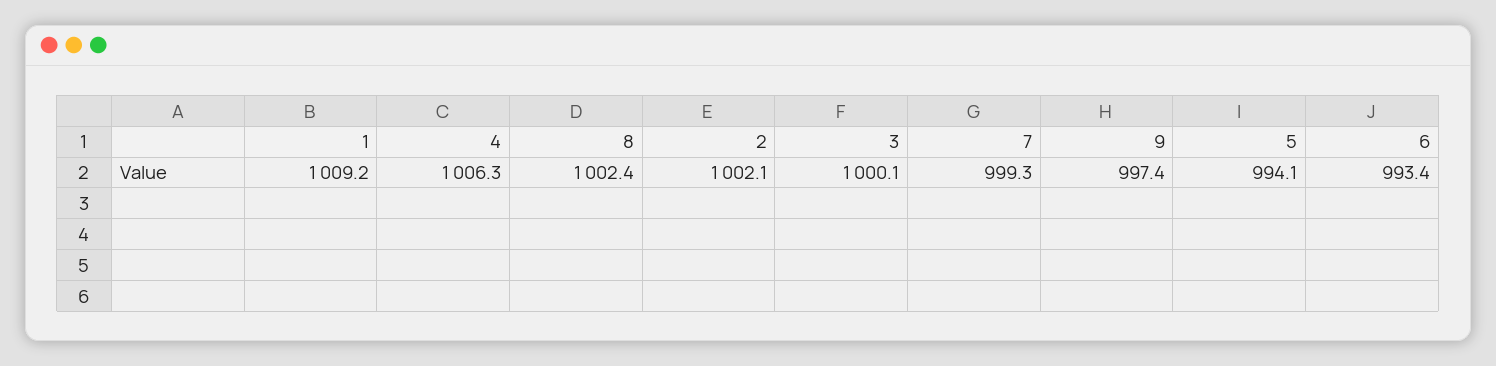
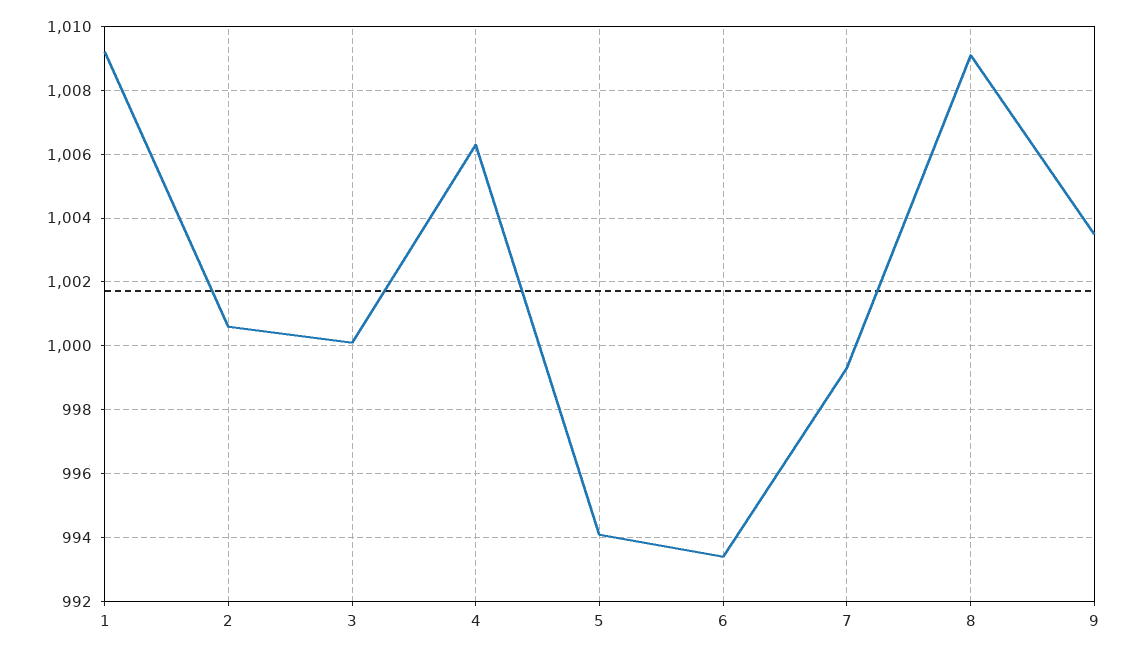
8: 1002.4 -> 1009
2: 1002.1 -> 1000.5
9: 997.4 -> 1003.5

